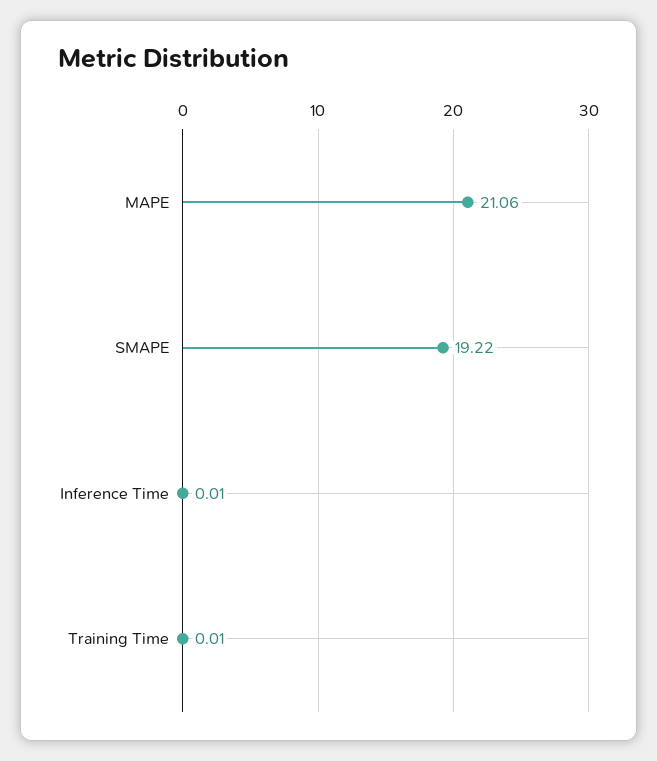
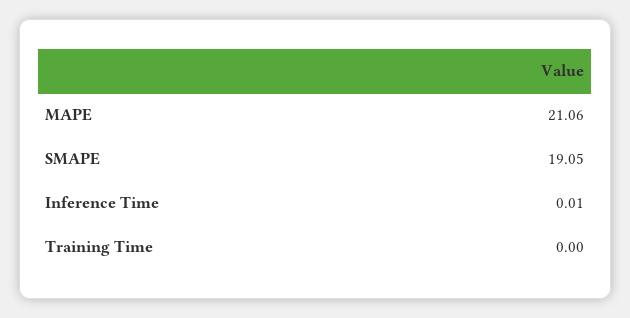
SMAPE: 19.22 -> 19.05
Training Time: 0.01 -> 0

